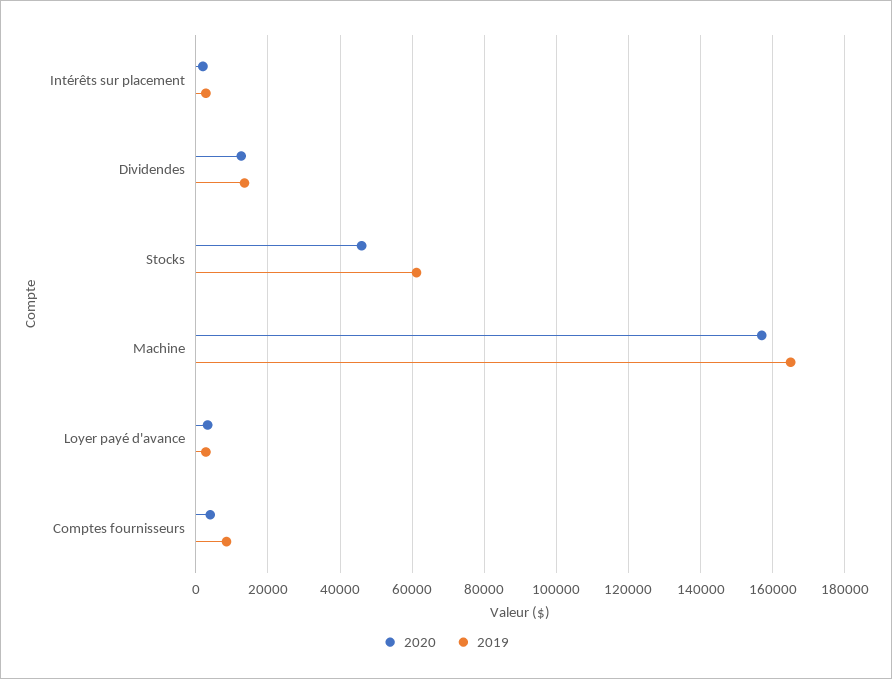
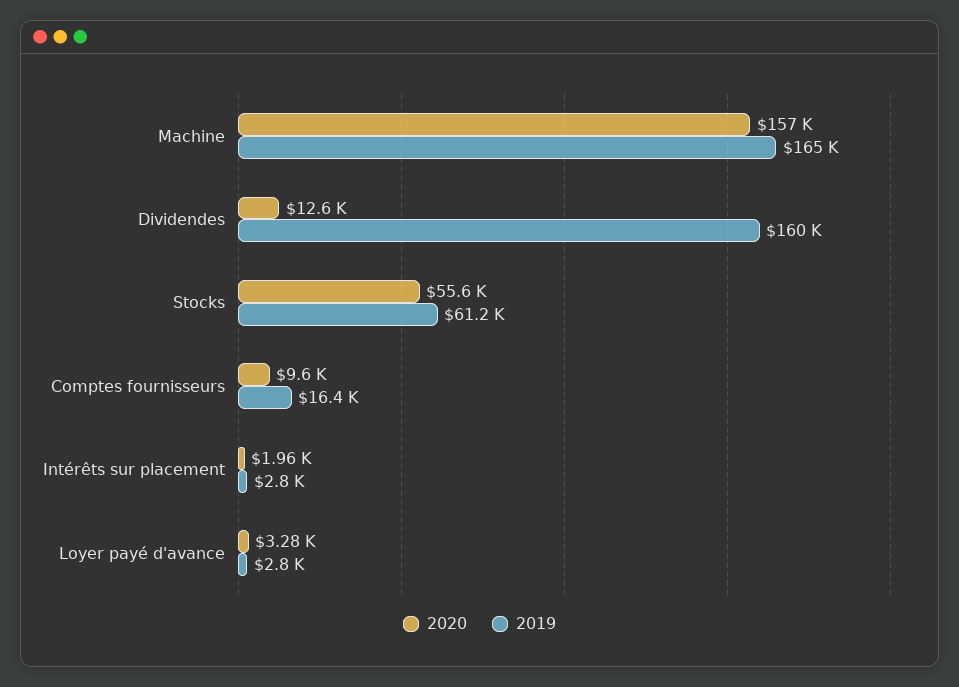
2019, Dividendes: 14000 -> 160000
2020, Stocks: 46000 -> 55600
2020, Comptes fournisseurs: 4000 -> 9600
2019, Comptes fournisseurs: 8000 -> 16400

